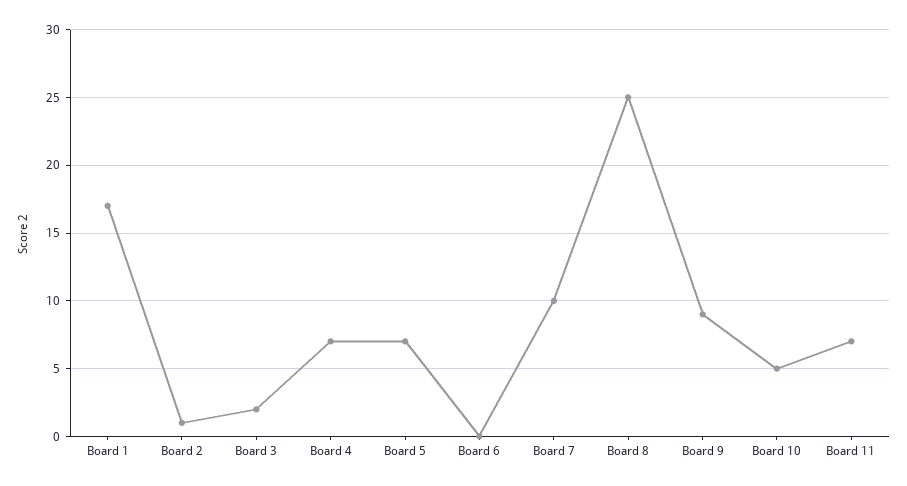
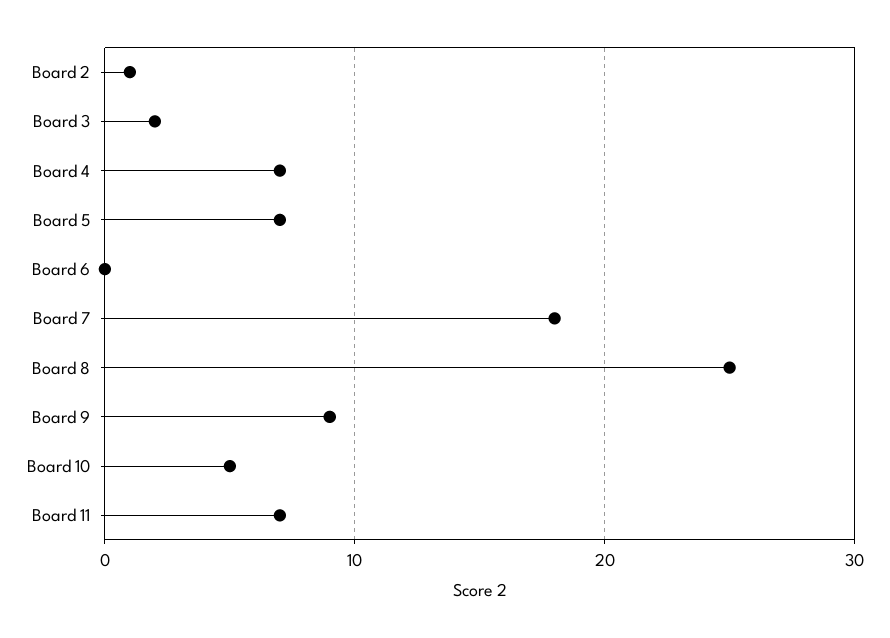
Board 1: 17 -> none
Board 7: 10 -> 18

